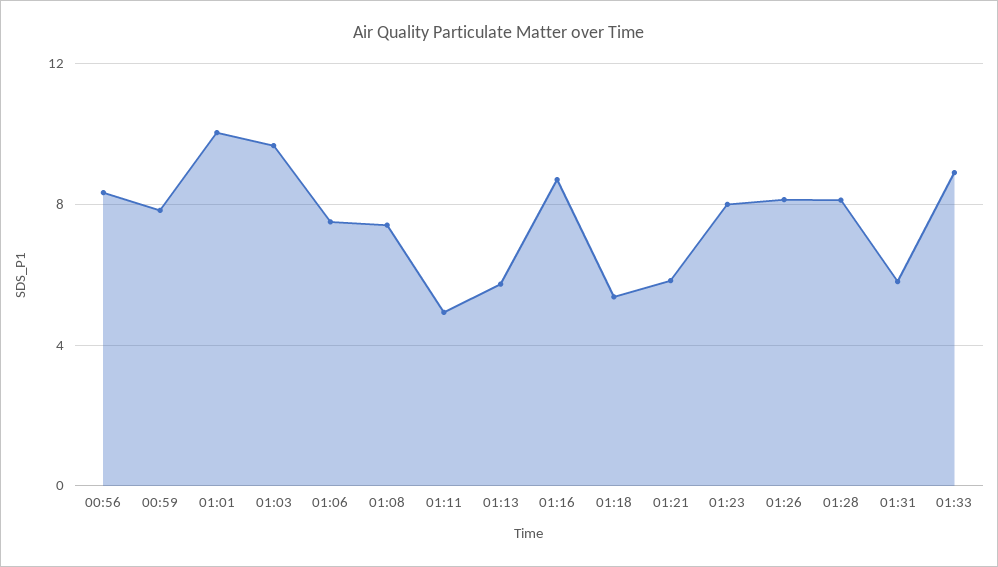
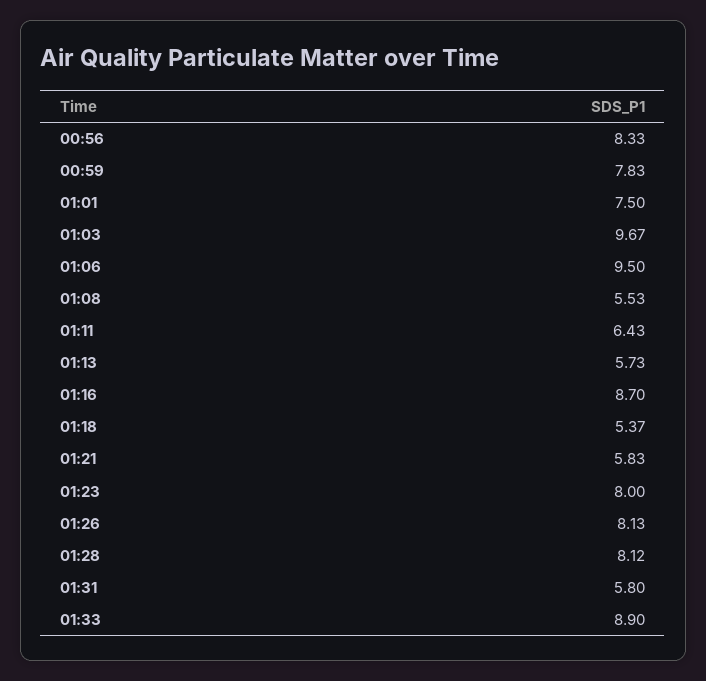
01:01: 10 -> 7.5
01:06: 7.5 -> 9.5
01:08: 7.5 -> 5.53
01:11: 5 -> 6.43

